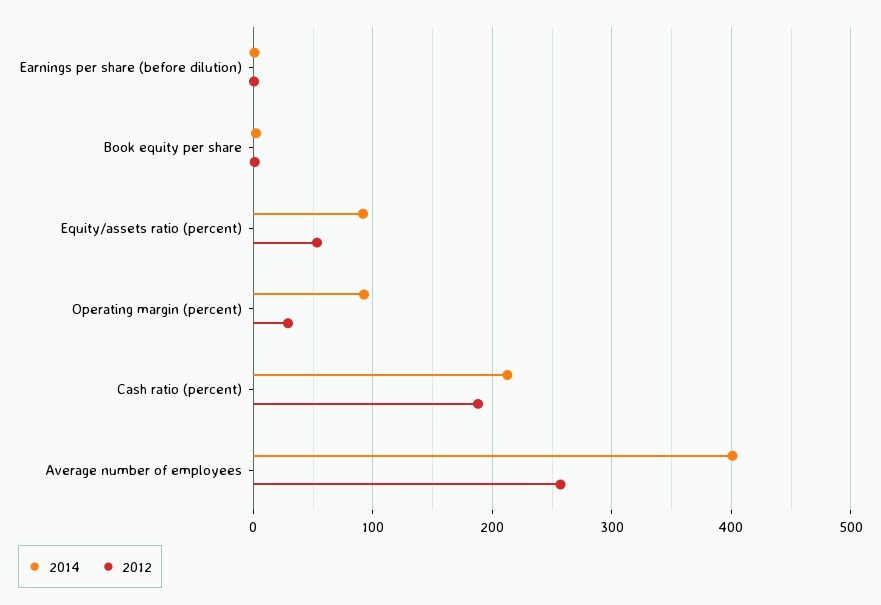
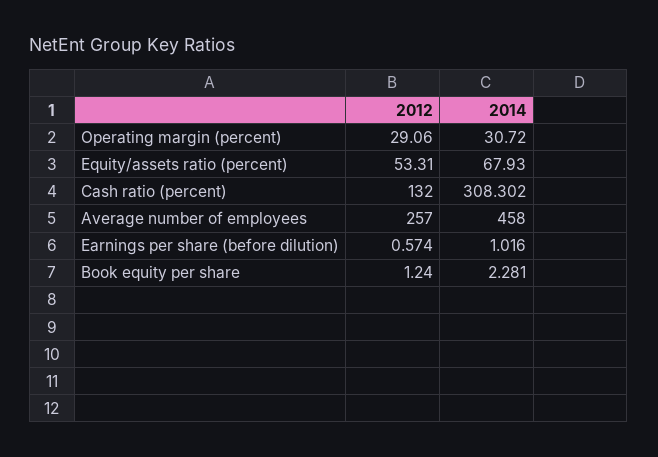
2014, Equity/assets ratio (percent): 90 -> 67.93
2014, Operating margin (percent): 90 -> 30.72
2014, Cash ratio (percent): 210 -> 308.302
2012, Cash ratio (percent): 190 -> 132
2014, Average number of employees: 400 -> 458

